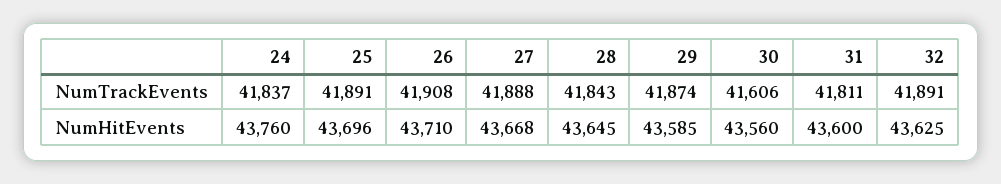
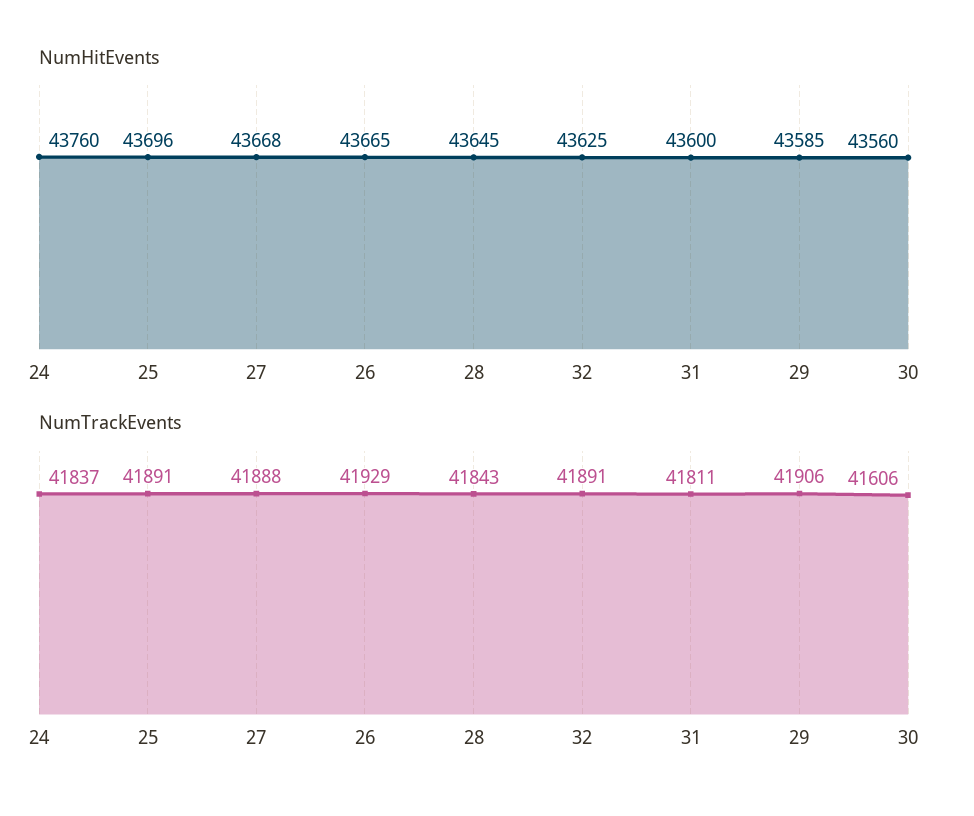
NumTrackEvents, 26: 41908 -> 41929
NumTrackEvents, 29: 41874 -> 41906
NumHitEvents, 26: 43710 -> 43665

